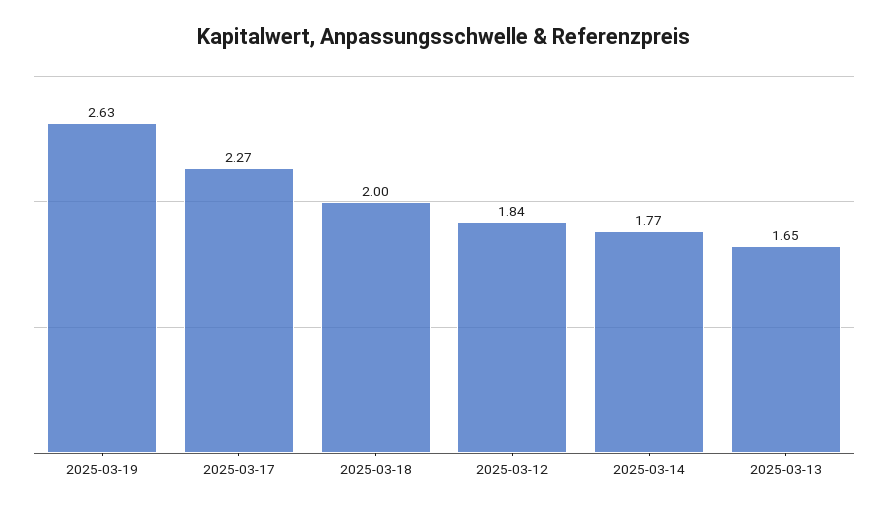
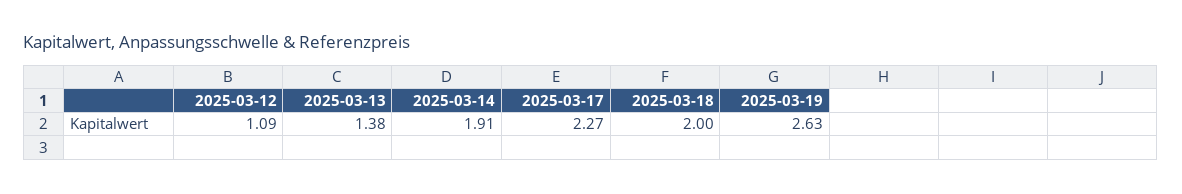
2025-03-12: 1.84 -> 1.09
2025-03-14: 1.77 -> 1.91
2025-03-13: 1.65 -> 1.38

